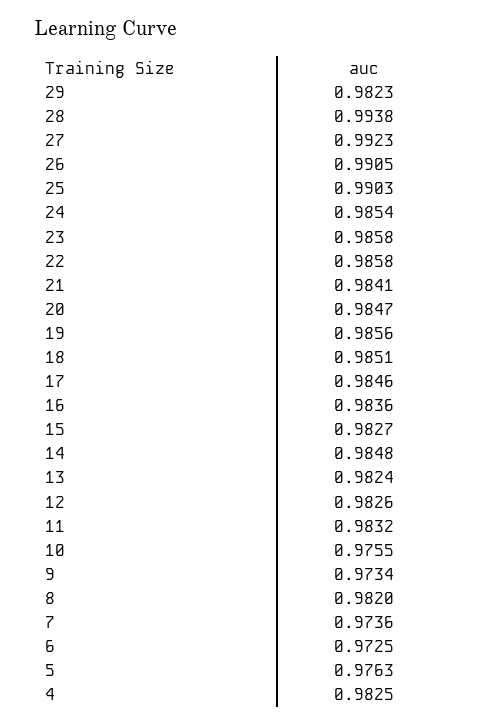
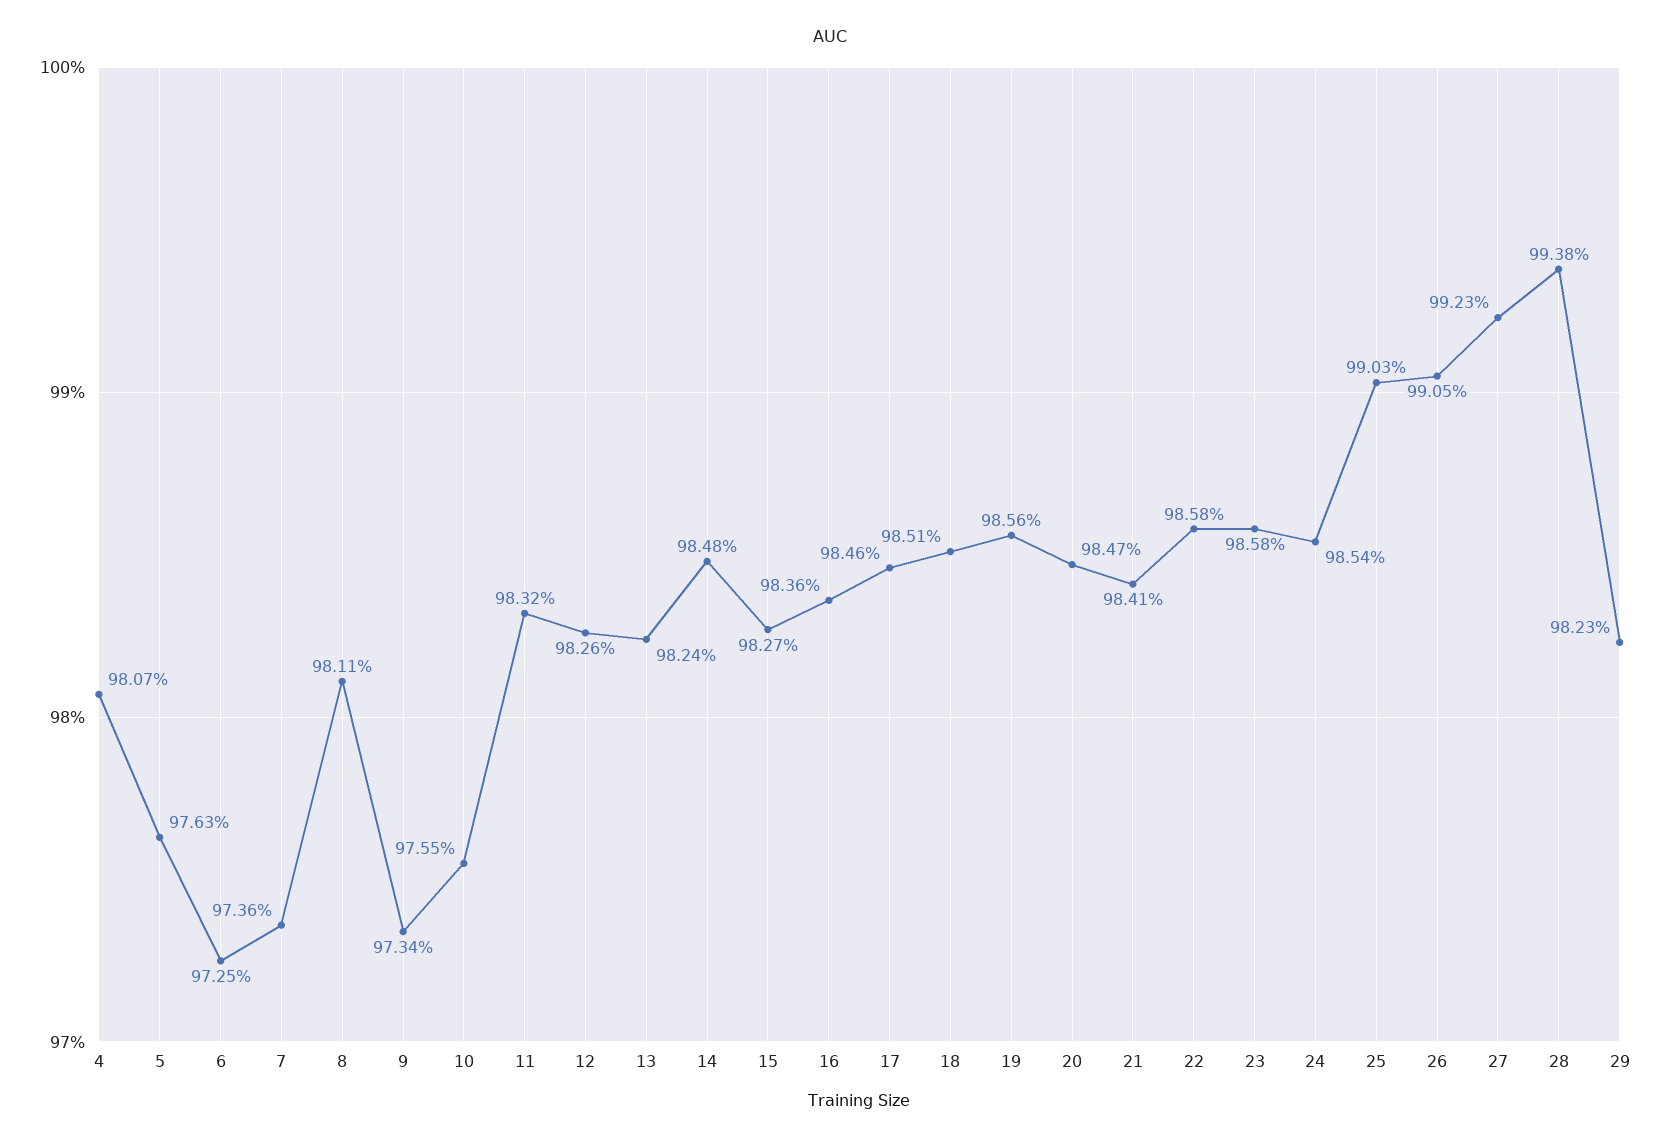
8: 0.982 -> 0.9811
4: 0.9825 -> 0.9807

